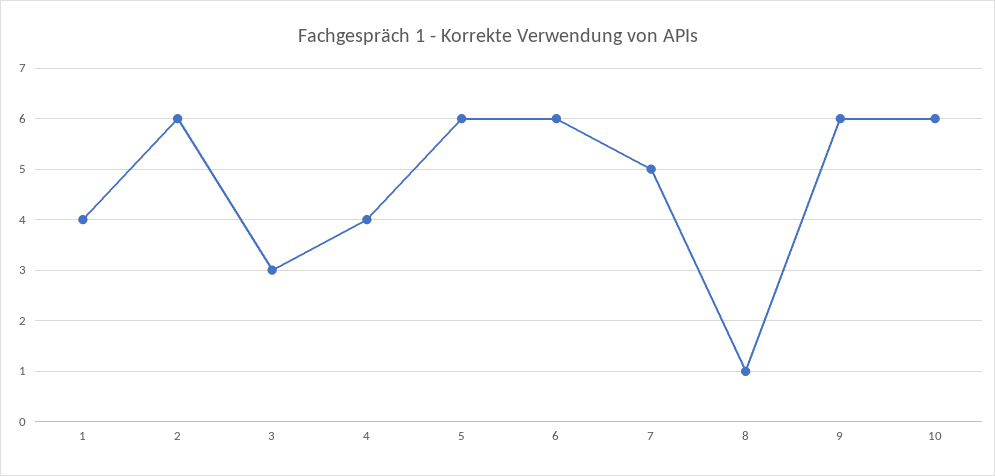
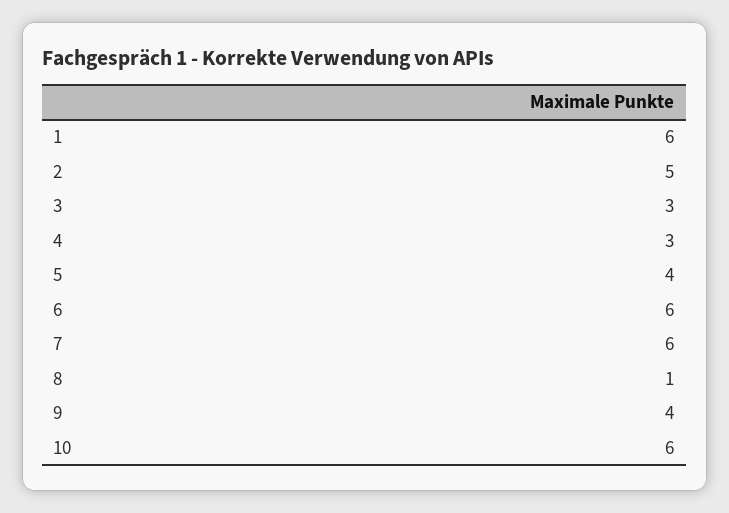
1: 4 -> 6
2: 6 -> 5
4: 4 -> 3
5: 6 -> 4
7: 5 -> 6
9: 6 -> 4

